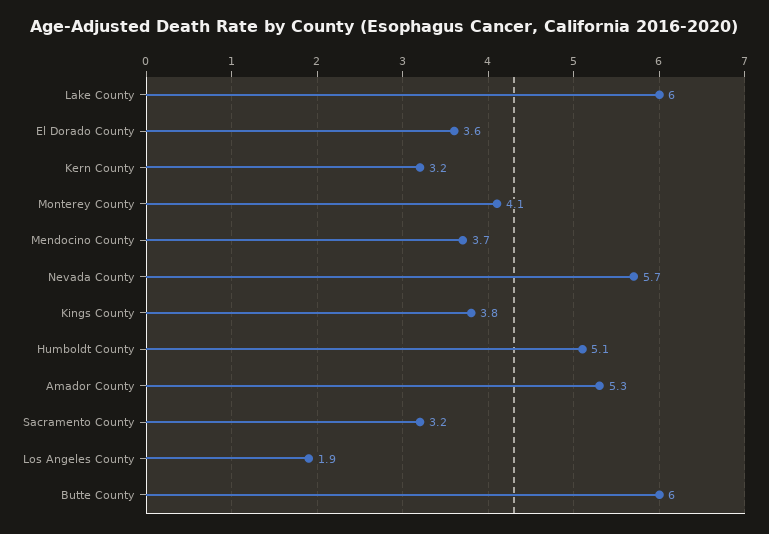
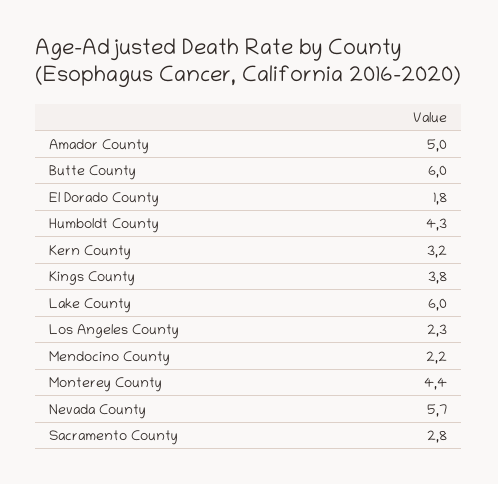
El Dorado County: 3.6 -> 1.8
Monterey County: 4.1 -> 4.4
Mendocino County: 3.7 -> 2.2
Humboldt County: 5.1 -> 4.3
Amador County: 5.3 -> 5
Sacramento County: 3.2 -> 2.8
Los Angeles County: 1.9 -> 2.3

